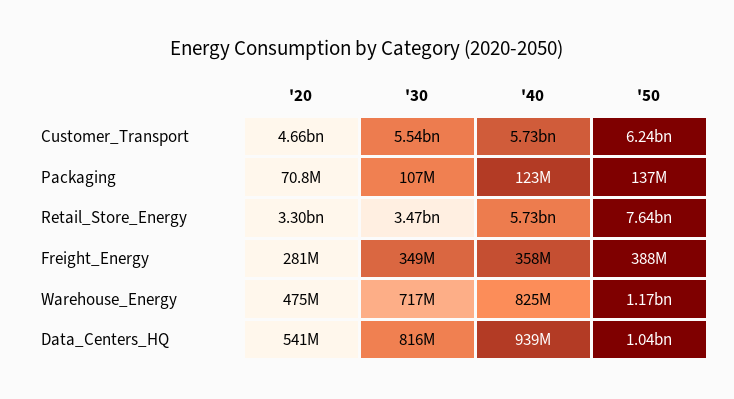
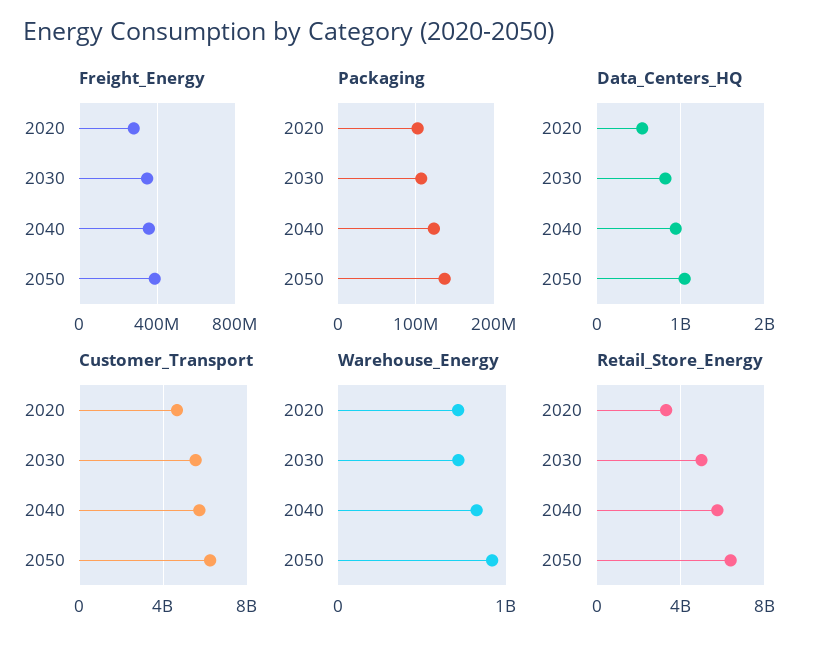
Packaging, '20: 70800000 -> 100000000
Retail_Store_Energy, '30: 3470000000 -> 5000000000
Retail_Store_Energy, '50: 7640000000 -> 6500000000
Warehouse_Energy, '20: 475000000 -> 700000000
Warehouse_Energy, '50: 1170000000 -> 900000000

